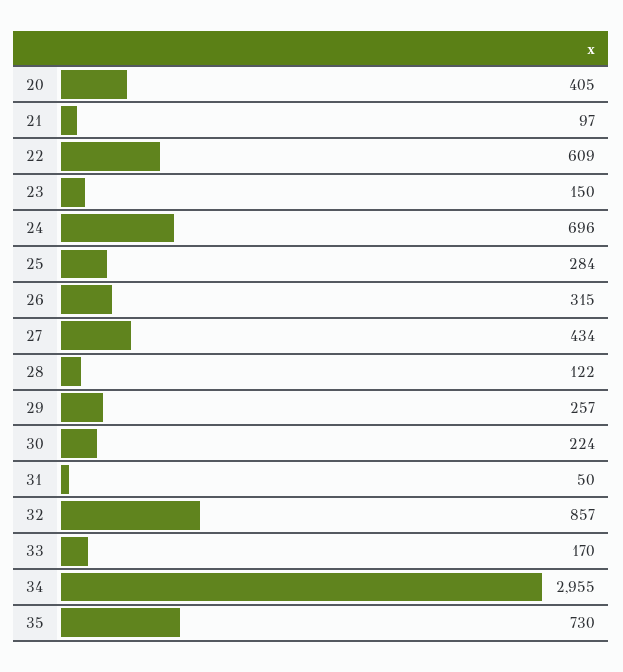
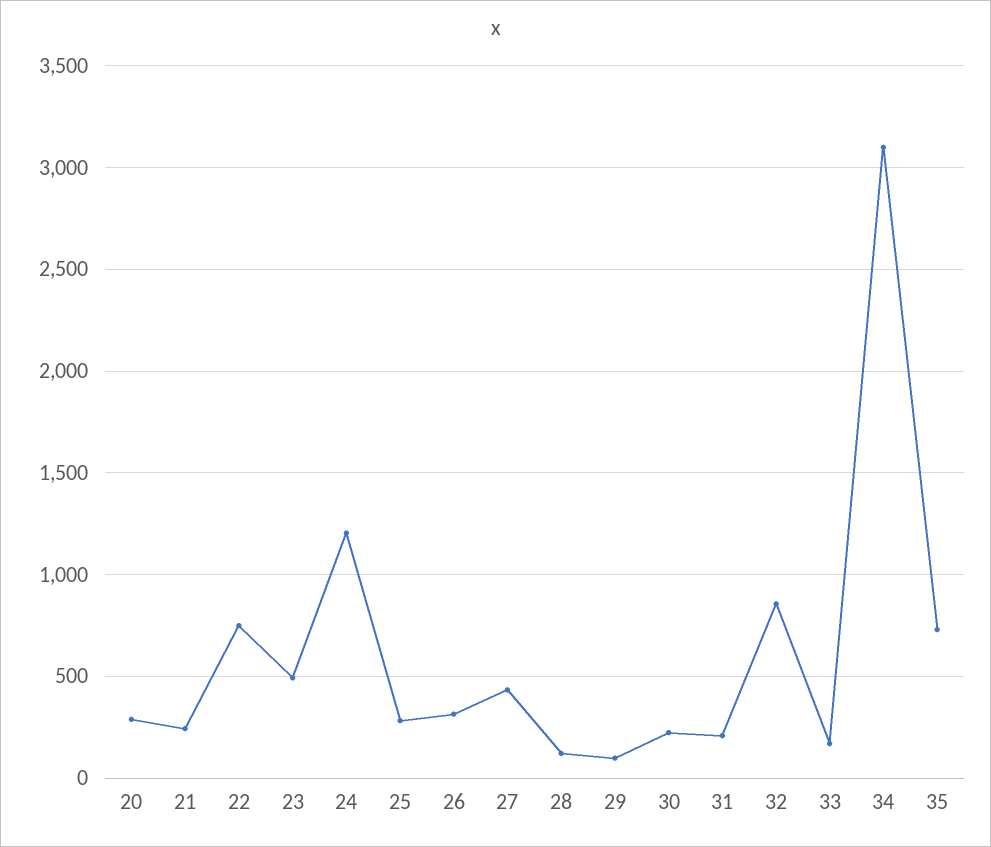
20: 405 -> 300
21: 97 -> 250
22: 609 -> 750
23: 150 -> 500
24: 696 -> 1200
29: 257 -> 100
31: 50 -> 200
34: 2955 -> 3100

